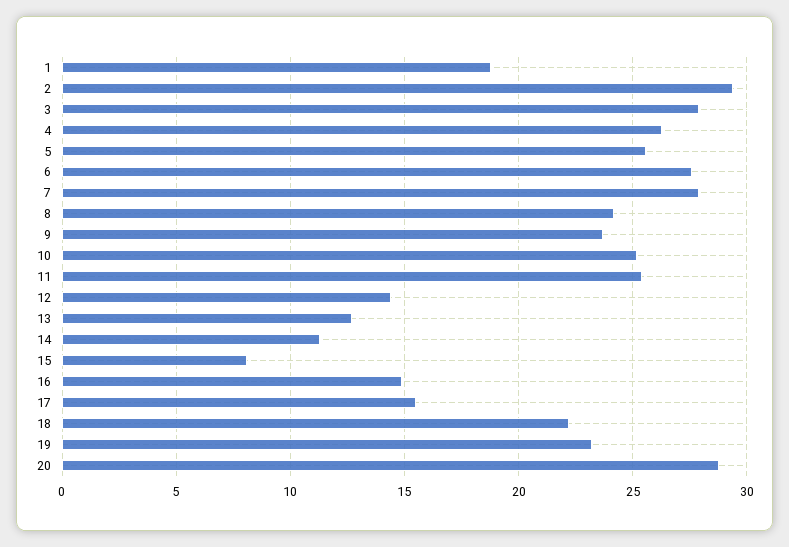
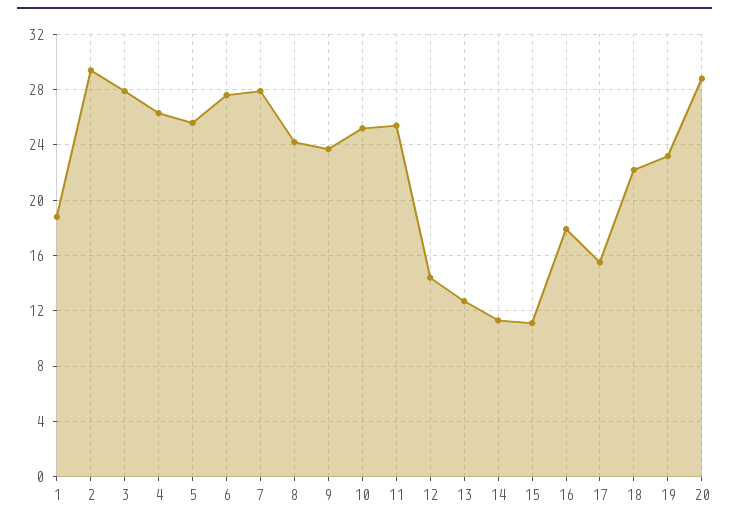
15: 8 -> 11
16: 15 -> 18

